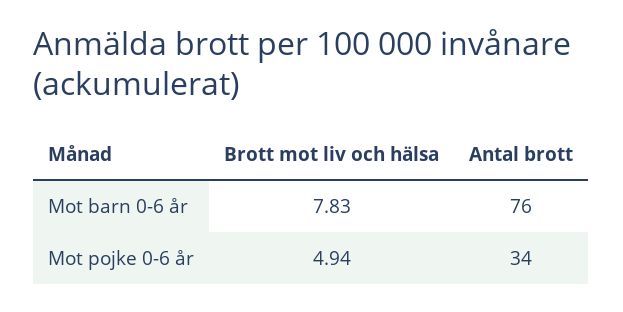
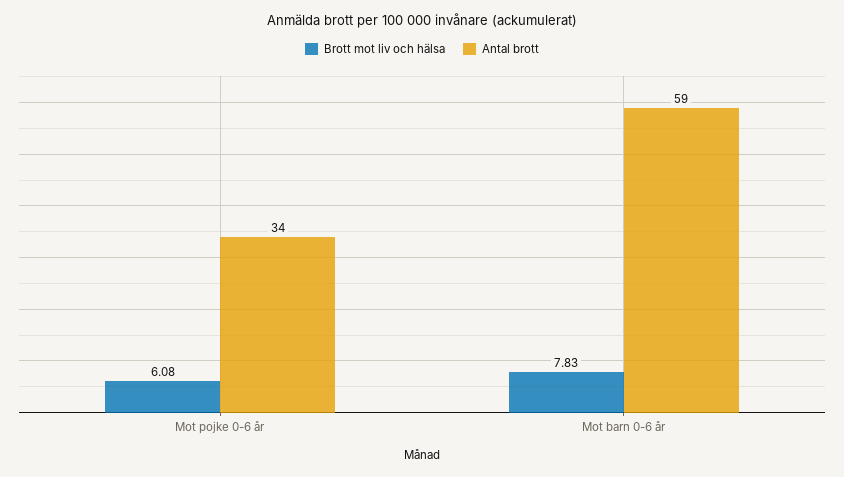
Antal brott, Mot barn 0-6 år: 76 -> 59
Brott mot liv och hälsa, Mot pojke 0-6 år: 4.94 -> 6.08

